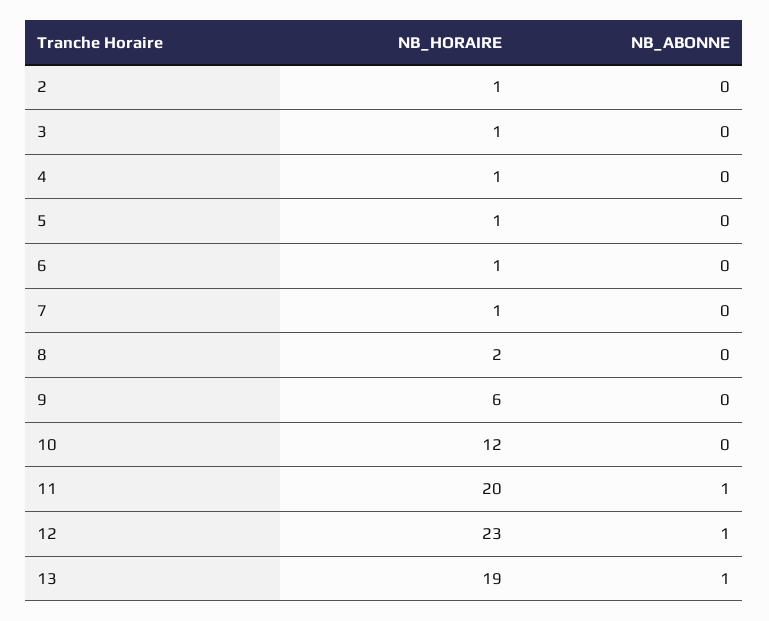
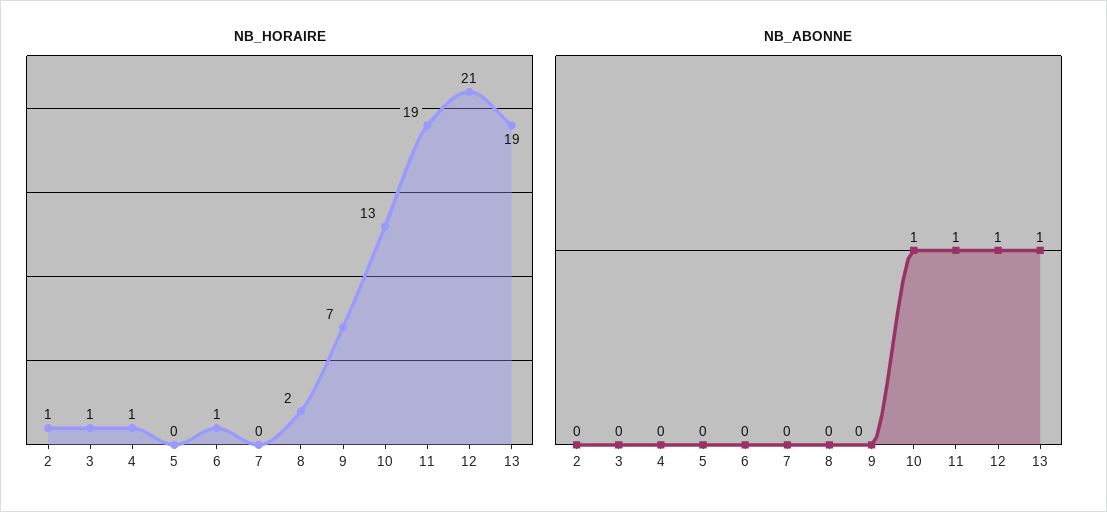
NB_HORAIRE, 5: 1 -> 0
NB_HORAIRE, 7: 1 -> 0
NB_HORAIRE, 9: 6 -> 7
NB_HORAIRE, 10: 12 -> 13
NB_ABONNE, 10: 0 -> 1
NB_HORAIRE, 11: 20 -> 19
NB_HORAIRE, 12: 23 -> 21

